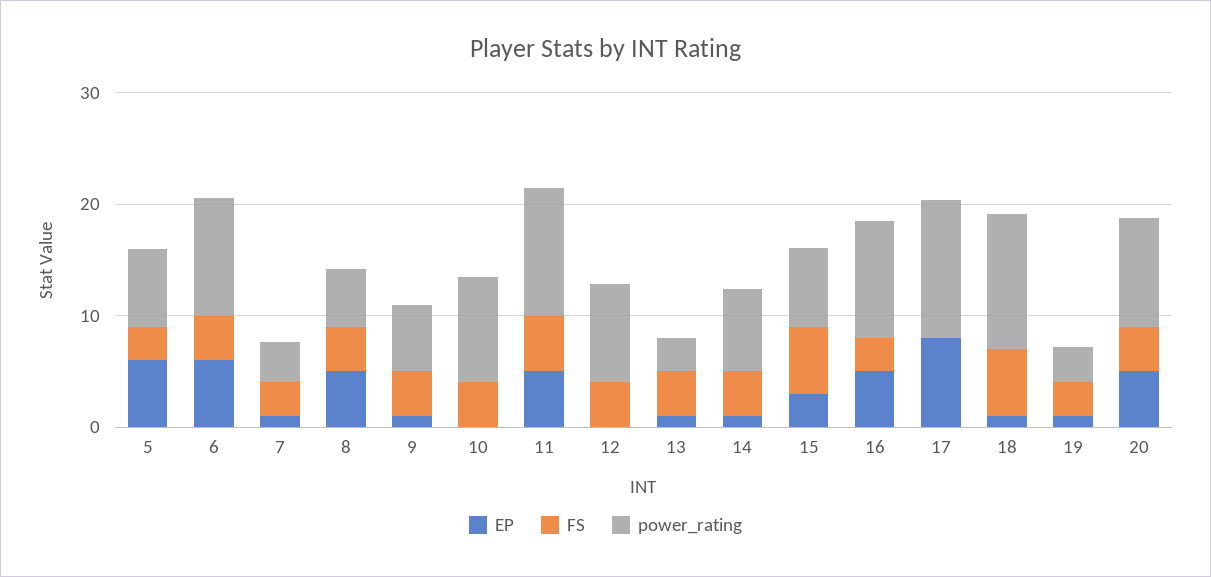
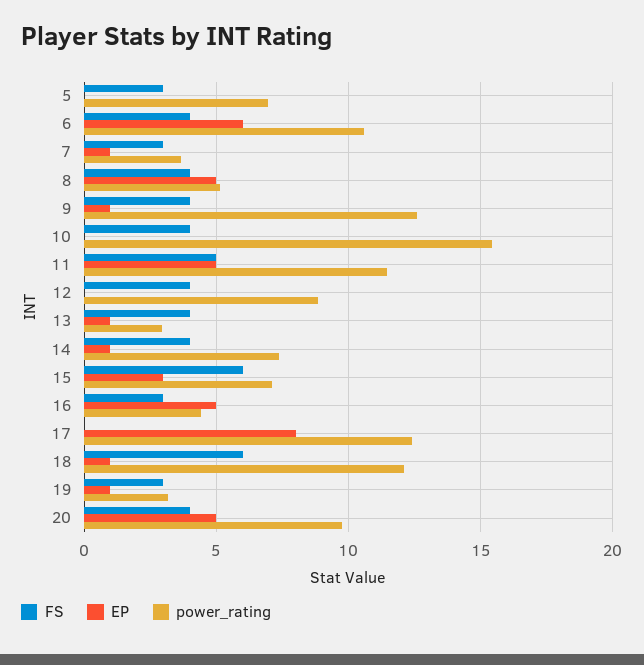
EP, 5: 6 -> 0
power_rating, 9: 6 -> 12.5
power_rating, 10: 10 -> 15.5
power_rating, 16: 10 -> 4.5

